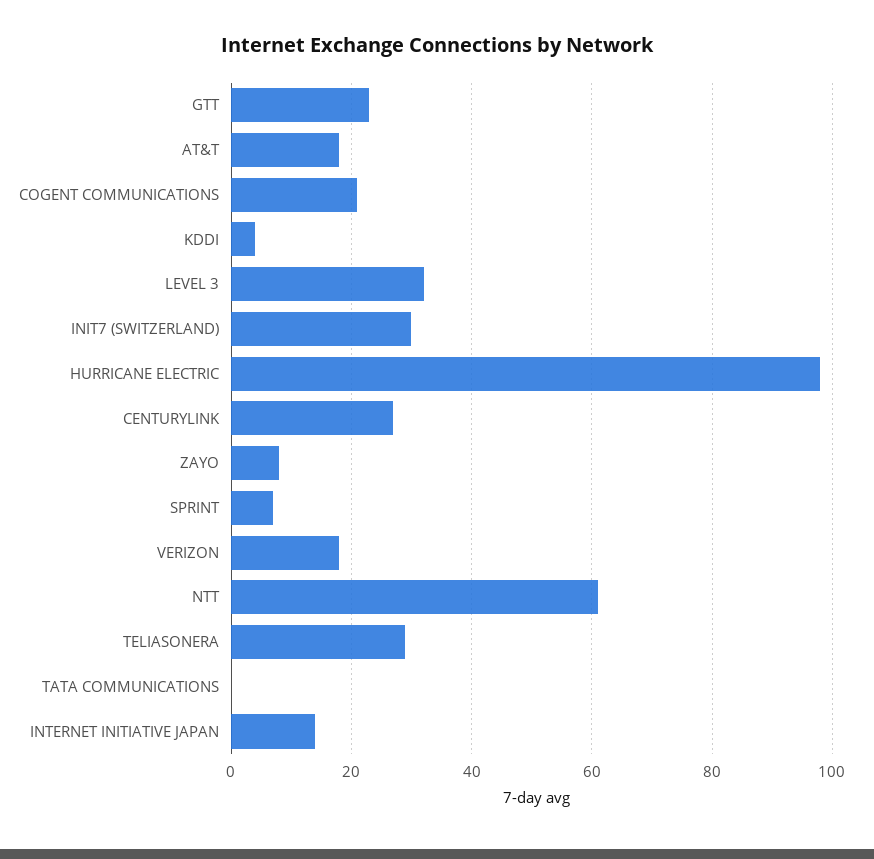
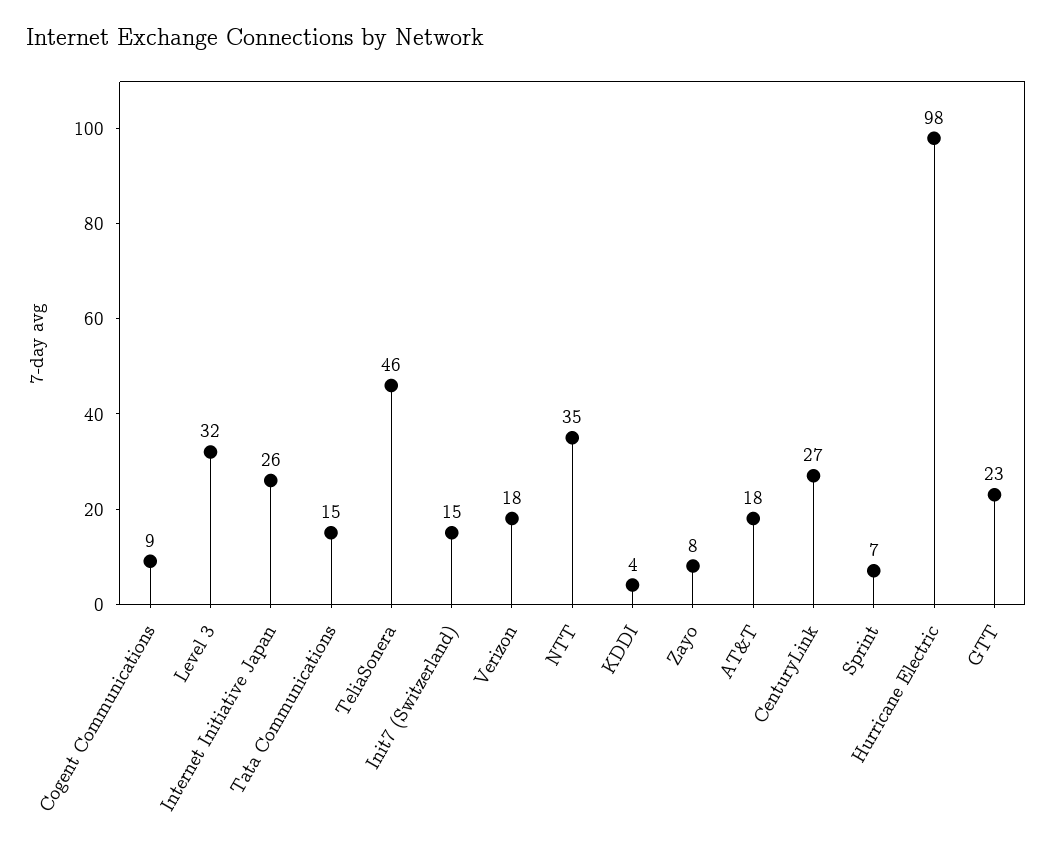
COGENT COMMUNICATIONS: 20 -> 9
INIT7 (SWITZERLAND): 30 -> 15
NTT: 60 -> 35
TELIASONERA: 30 -> 46
TATA COMMUNICATIONS: 0 -> 15
INTERNET INITIATIVE JAPAN: 15 -> 26

